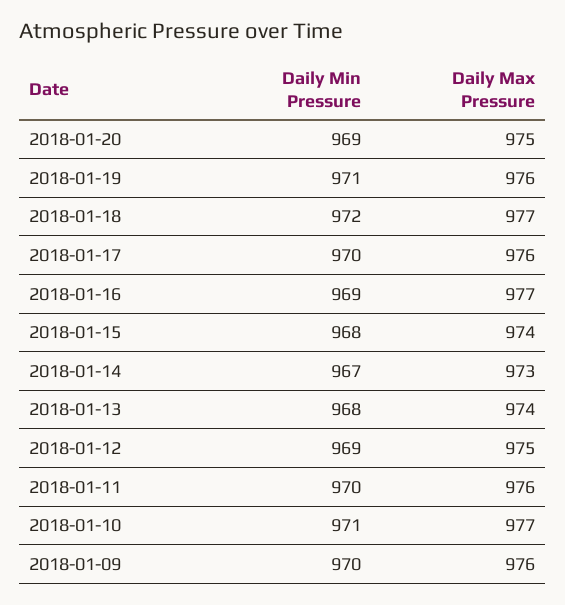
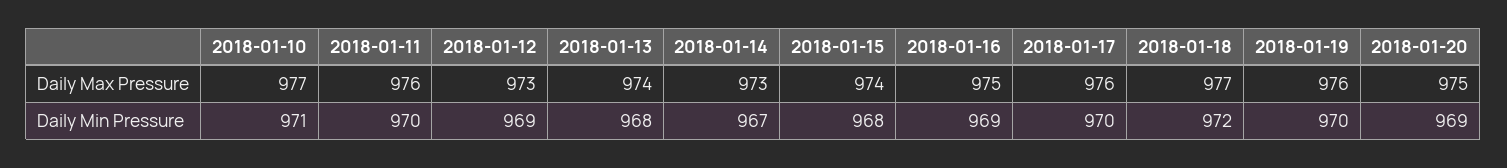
Daily Min Pressure, 2018-01-19: 971 -> 970
Daily Max Pressure, 2018-01-16: 977 -> 975
Daily Max Pressure, 2018-01-12: 975 -> 973
Daily Min Pressure, 2018-01-09: 970 -> none
Daily Max Pressure, 2018-01-09: 976 -> none

